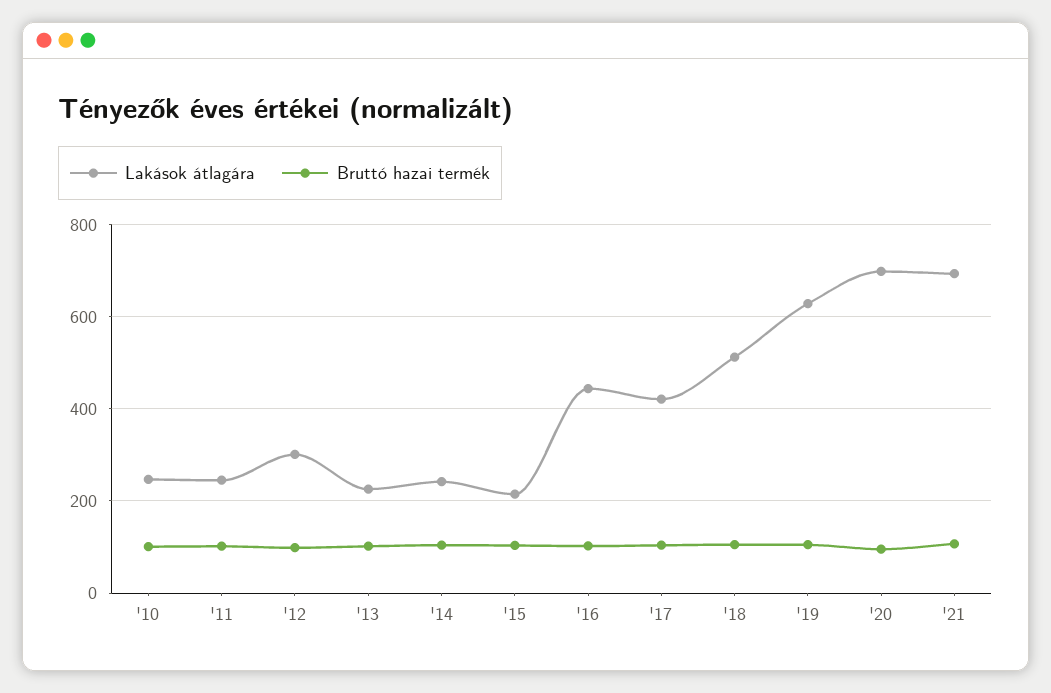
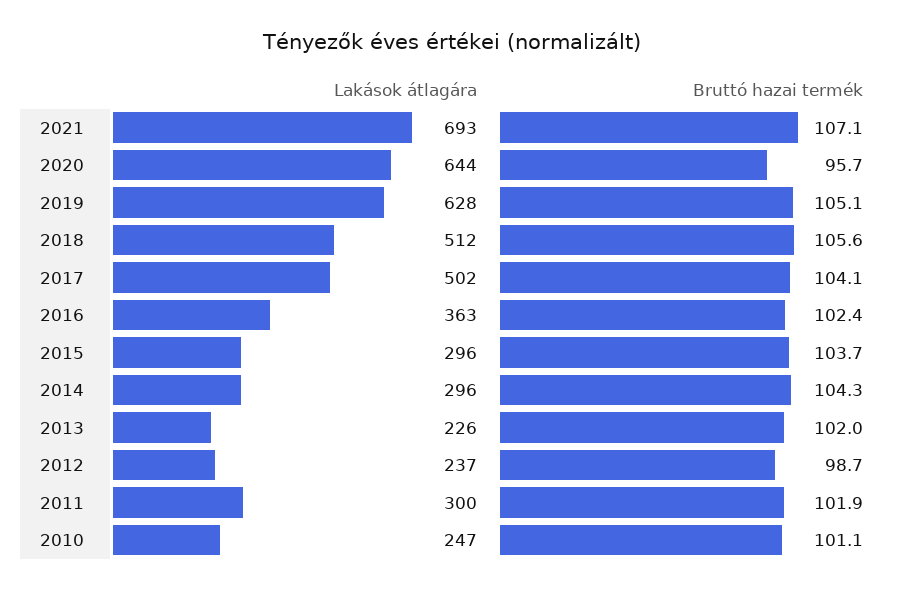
Lakások átlagára, '11: 240 -> 300
Lakások átlagára, '12: 300 -> 237
Lakások átlagára, '14: 240 -> 296
Lakások átlagára, '15: 220 -> 296
Lakások átlagára, '16: 440 -> 363
Lakások átlagára, '17: 420 -> 502
Lakások átlagára, '20: 700 -> 644

